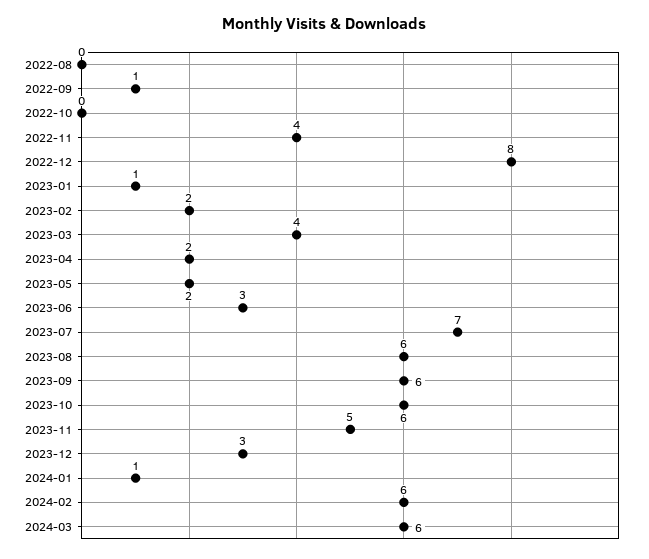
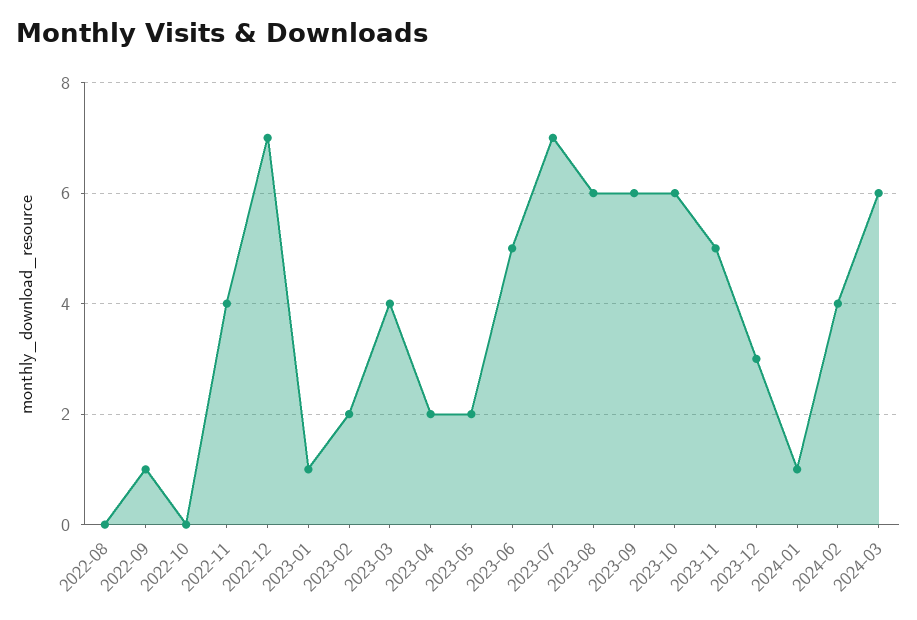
2022-12: 8 -> 7
2023-06: 3 -> 5
2024-02: 6 -> 4

